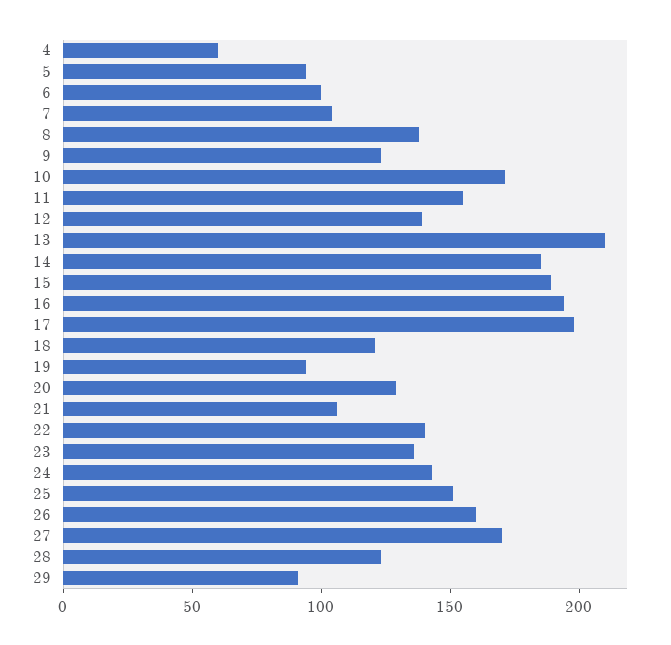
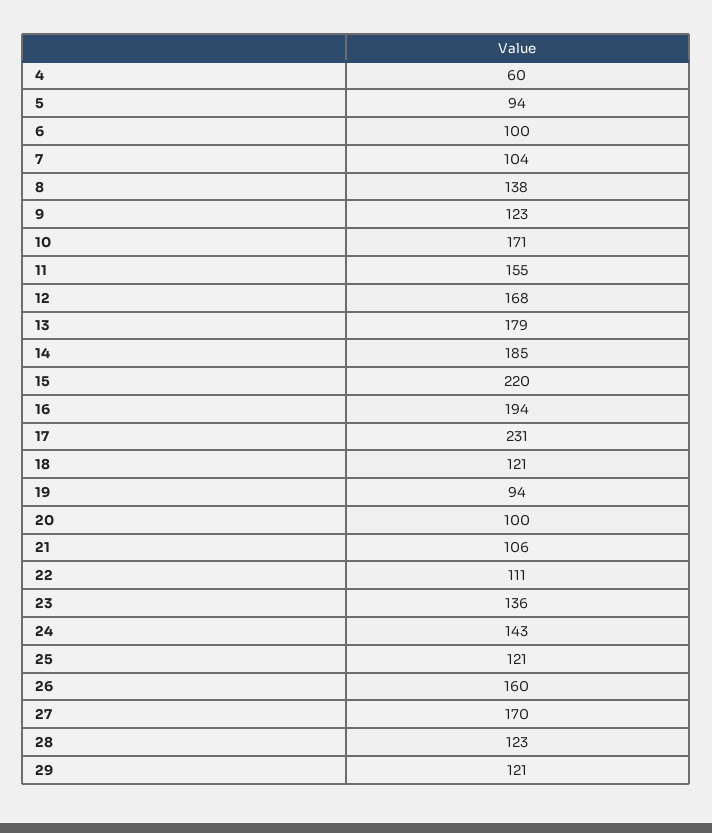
12: 140 -> 168
13: 210 -> 179
15: 190 -> 220
17: 200 -> 231
20: 130 -> 100
22: 140 -> 111
25: 150 -> 121
29: 90 -> 121

